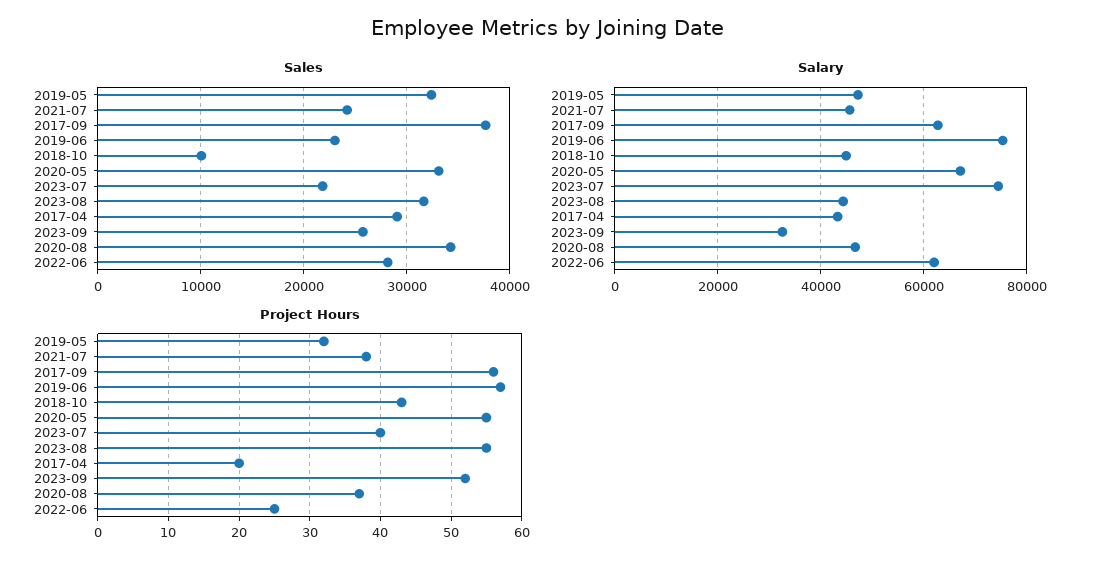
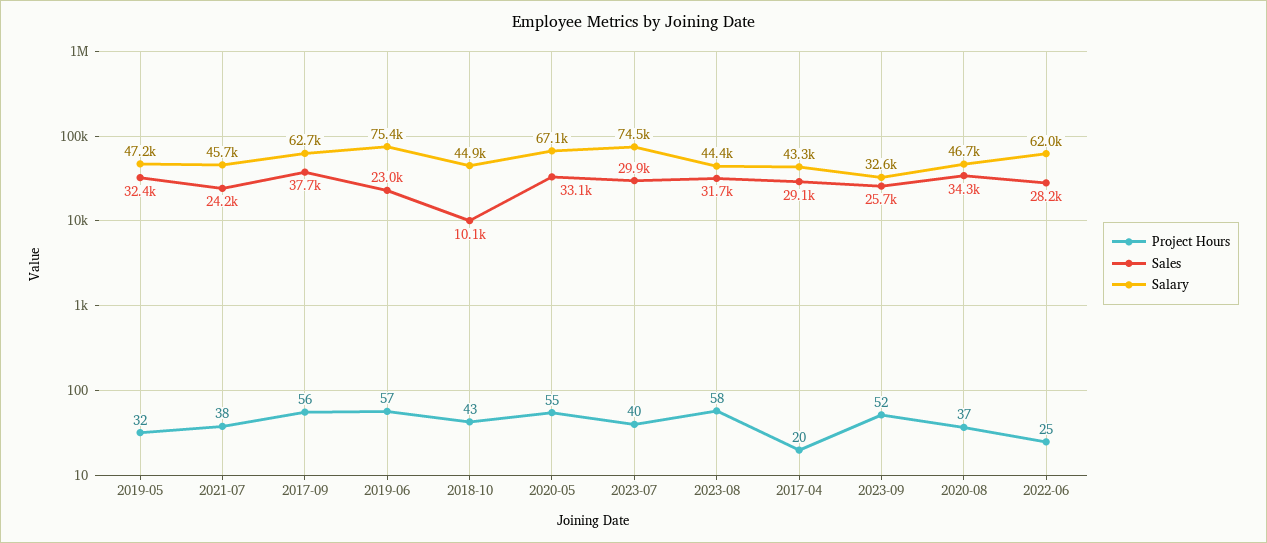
Sales, 2023-07: 22000 -> 29900
Project Hours, 2023-08: 55 -> 58

